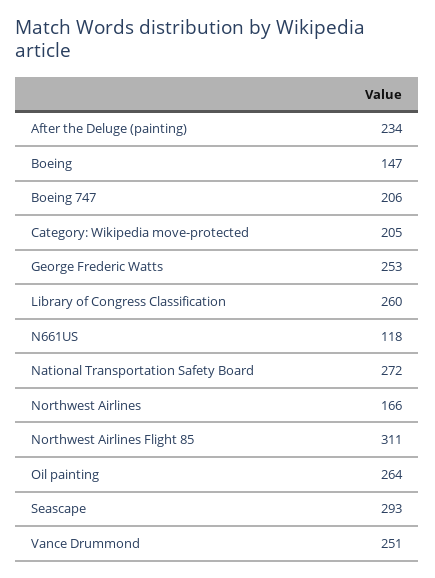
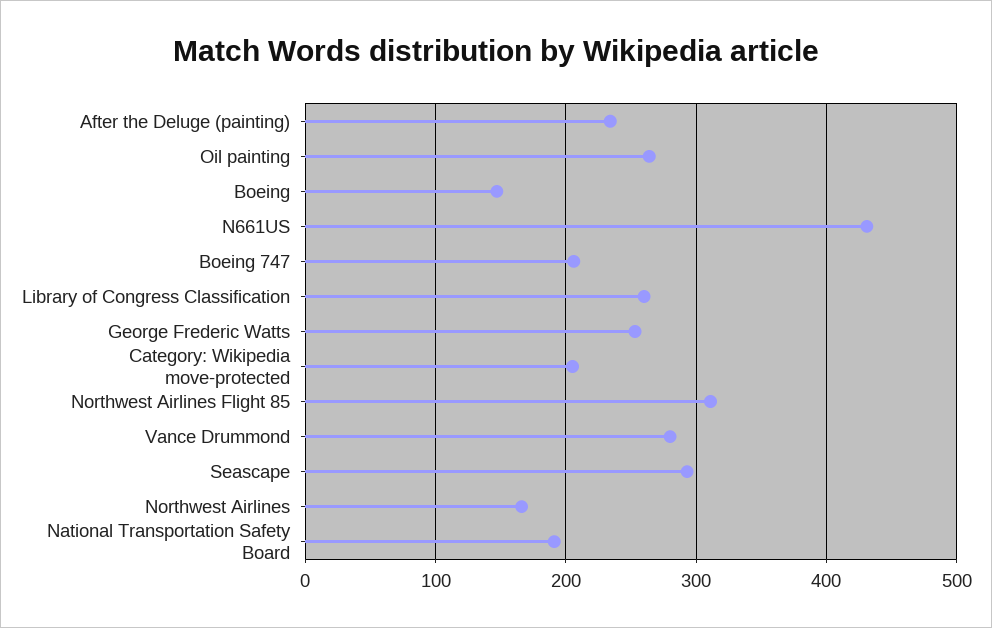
N661US: 118 -> 430
National Transportation Safety Board: 272 -> 190
Vance Drummond: 251 -> 280

